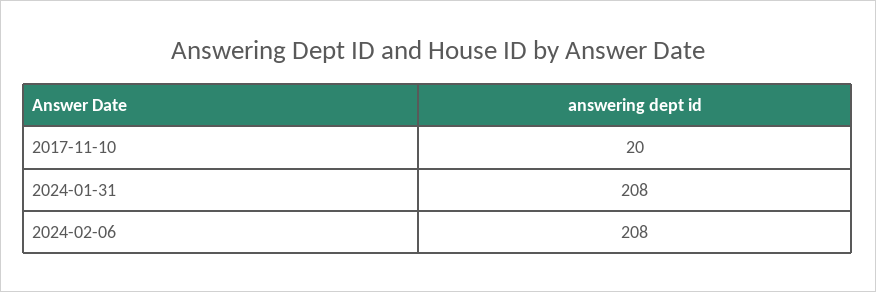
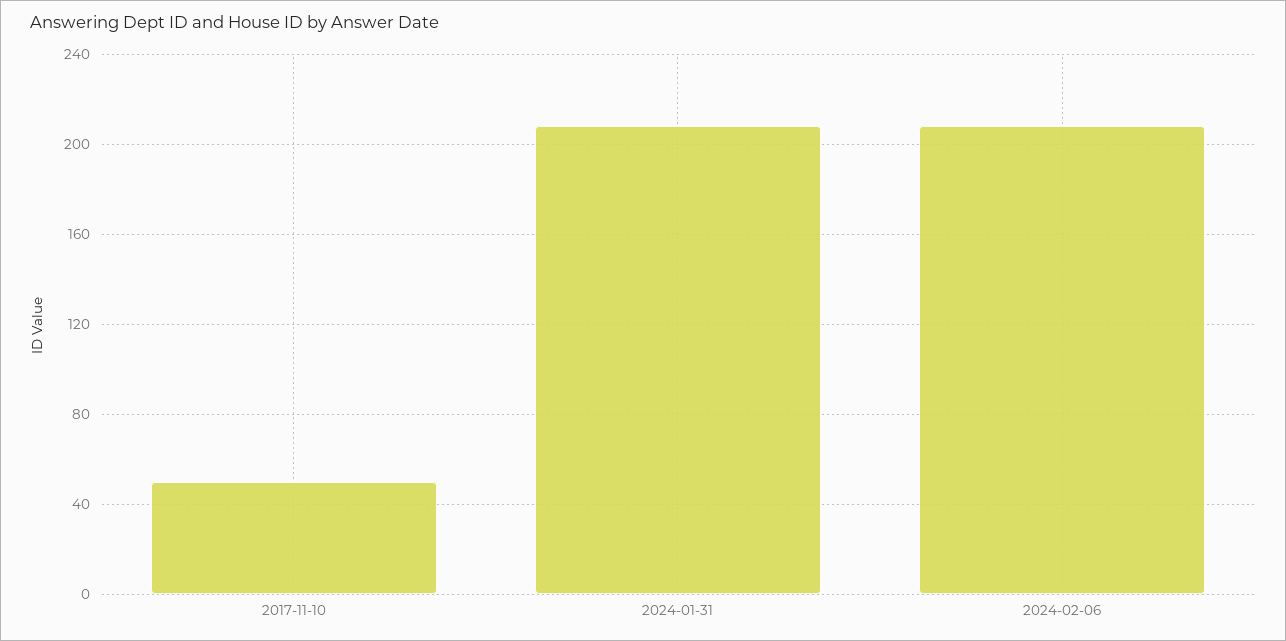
2017-11-10: 20 -> 50

